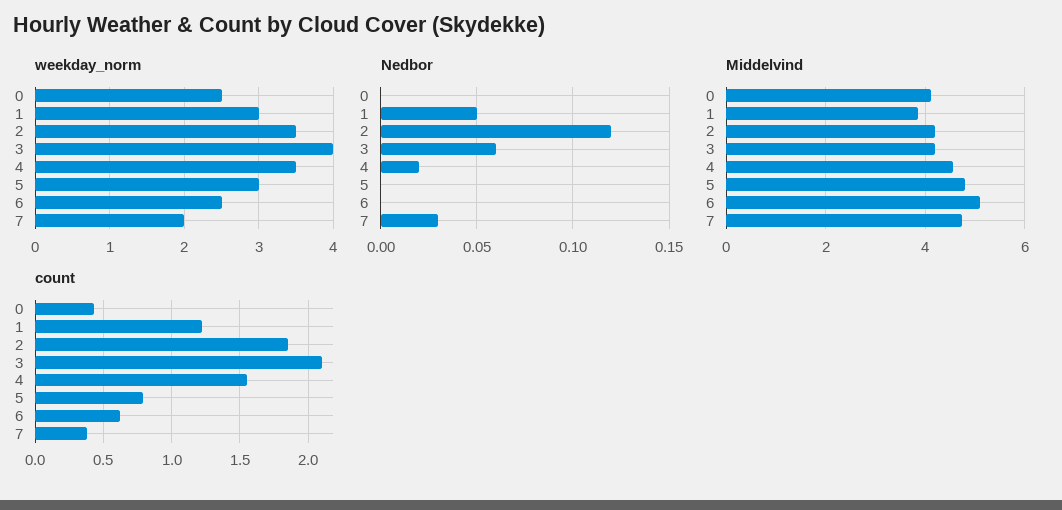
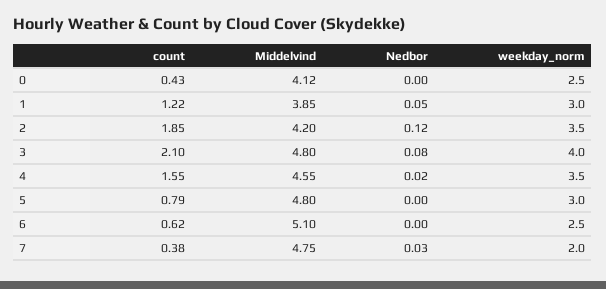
Nedbor, 3: 0.06 -> 0.08
Middelvind, 3: 4.2 -> 4.8

